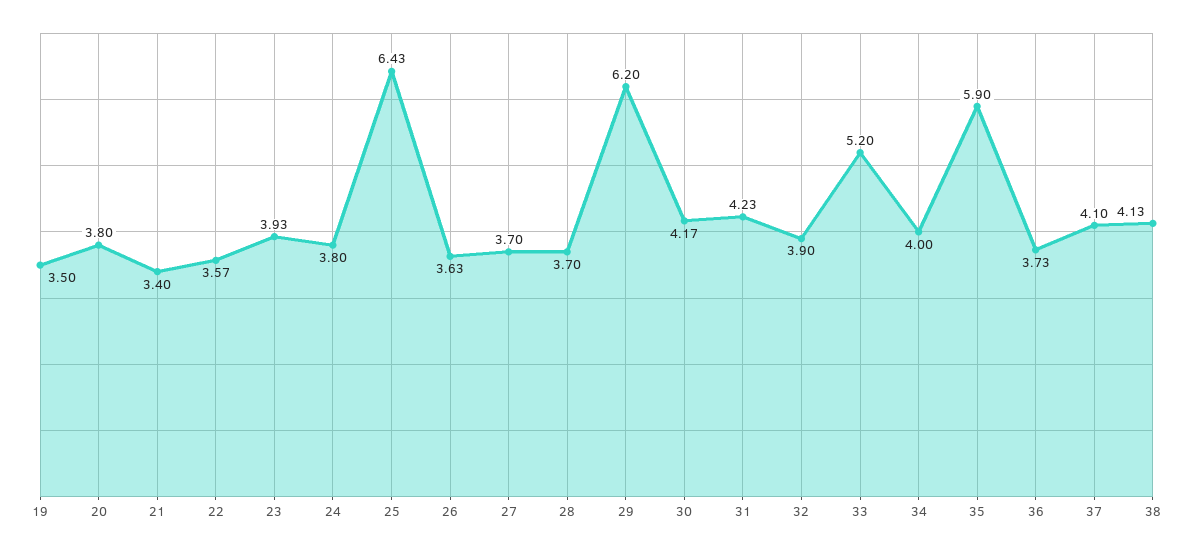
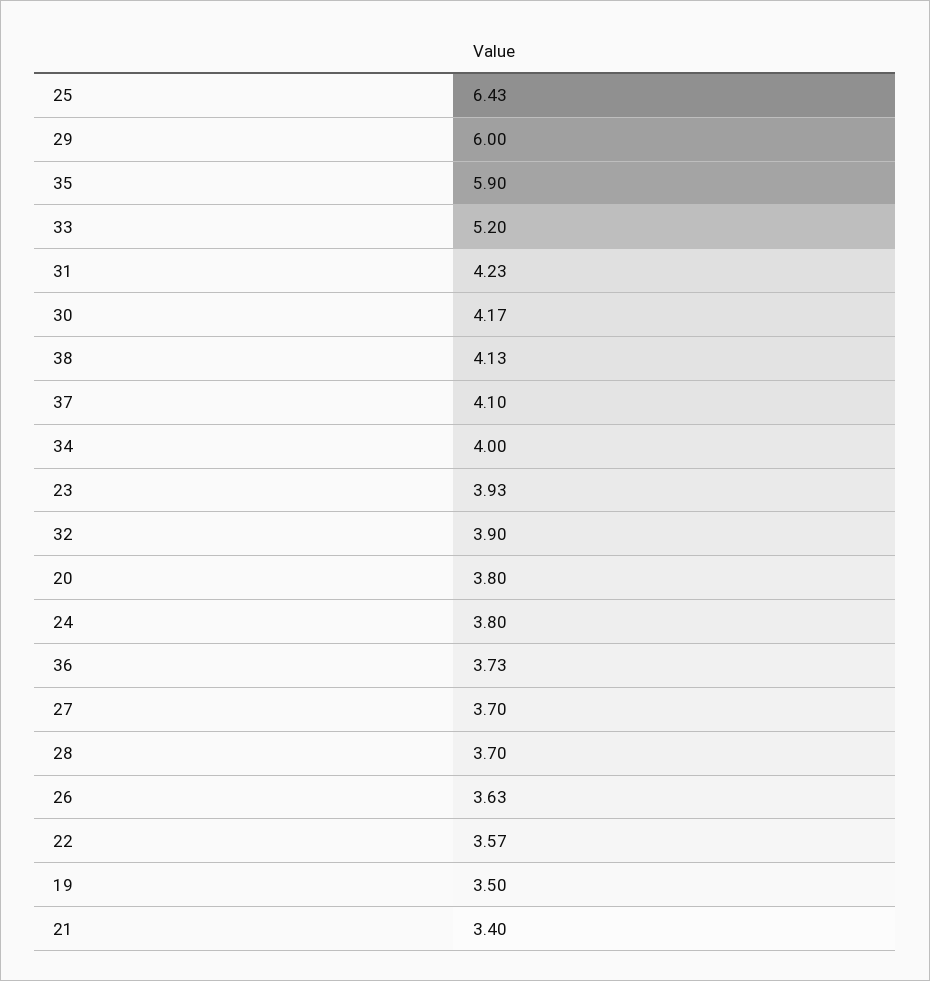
29: 6.2 -> 6

